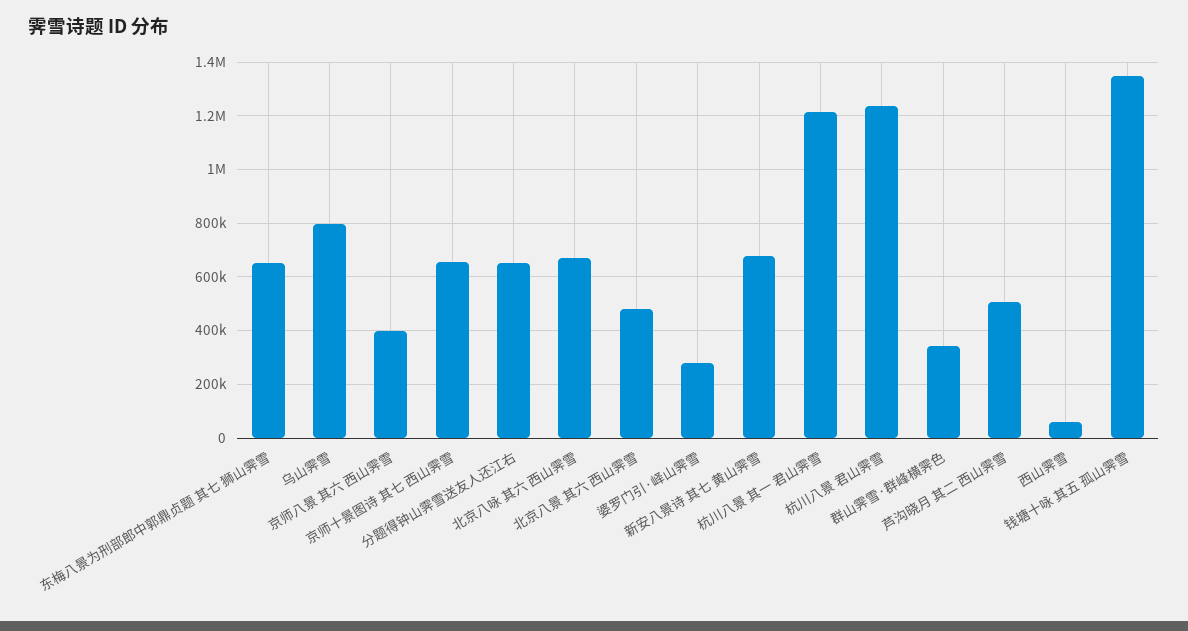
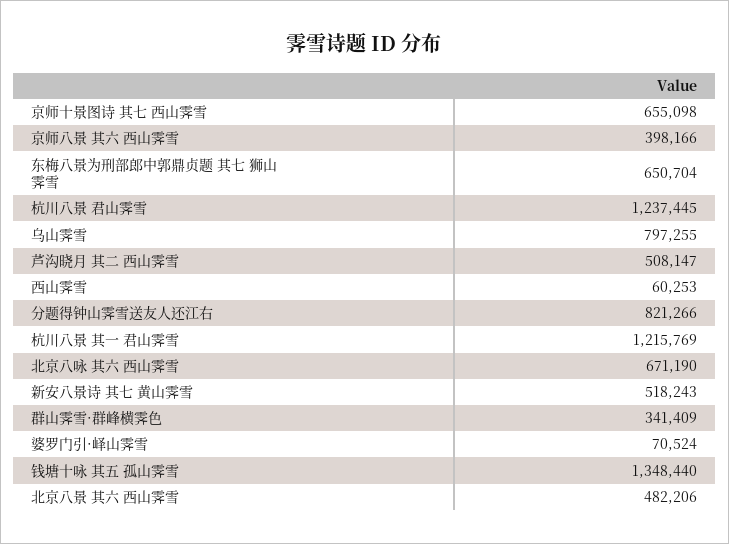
分题得钟山霁雪送友人还江右: 650000 -> 821266
婆罗门引·峄山霁雪: 275000 -> 70524
新安八景诗 其七 黄山霁雪: 675000 -> 518243

